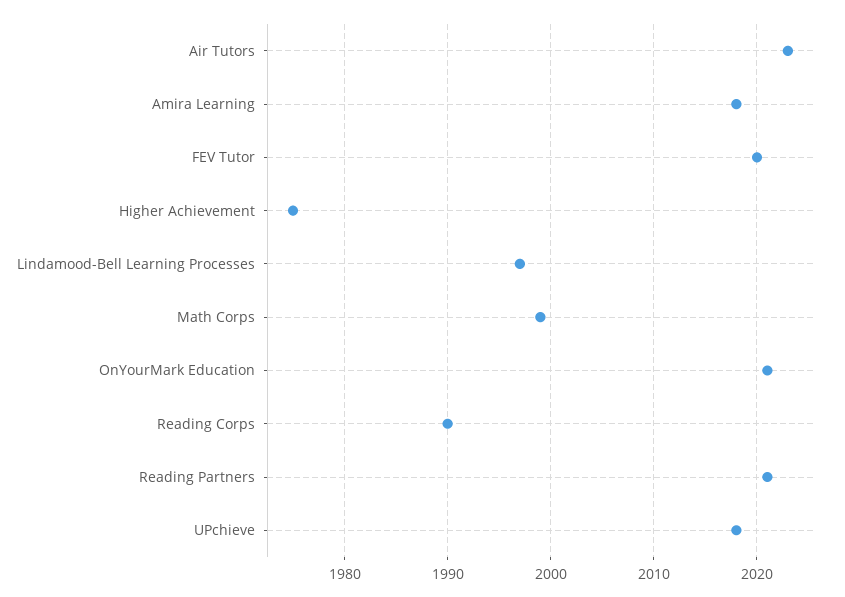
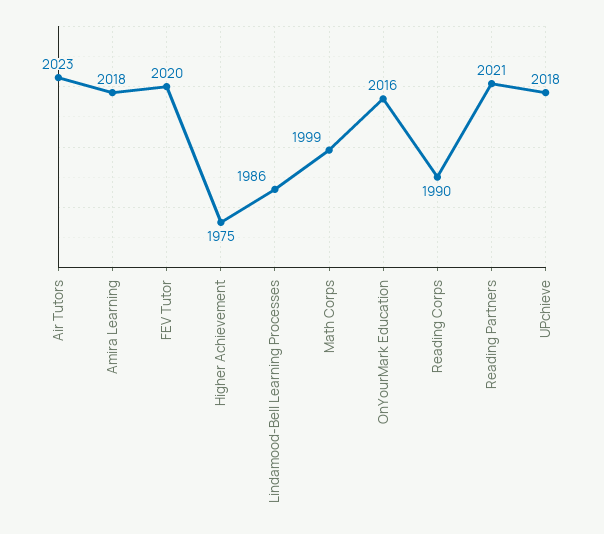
Lindamood-Bell Learning Processes: 1997 -> 1986
OnYourMark Education: 2021 -> 2016

